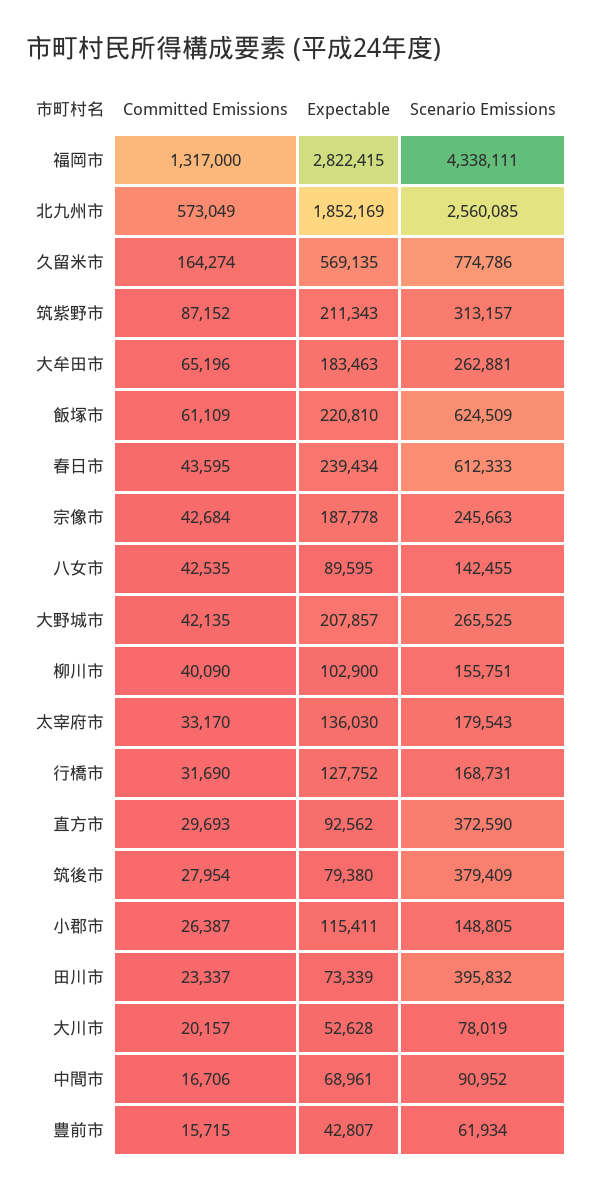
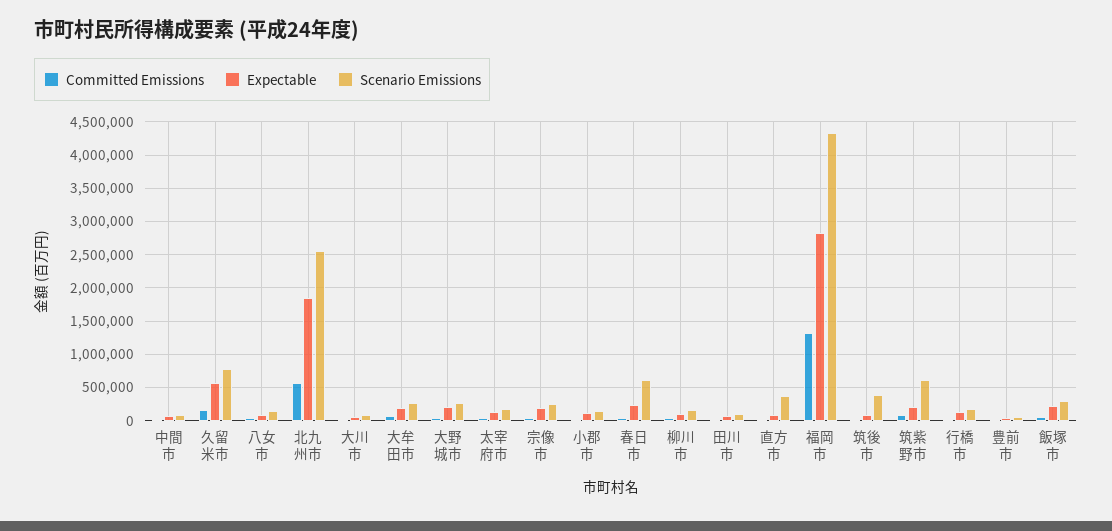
Scenario Emissions, 筑紫野市: 313157 -> 600000
Scenario Emissions, 飯塚市: 624509 -> 300000
Scenario Emissions, 田川市: 395832 -> 100000

